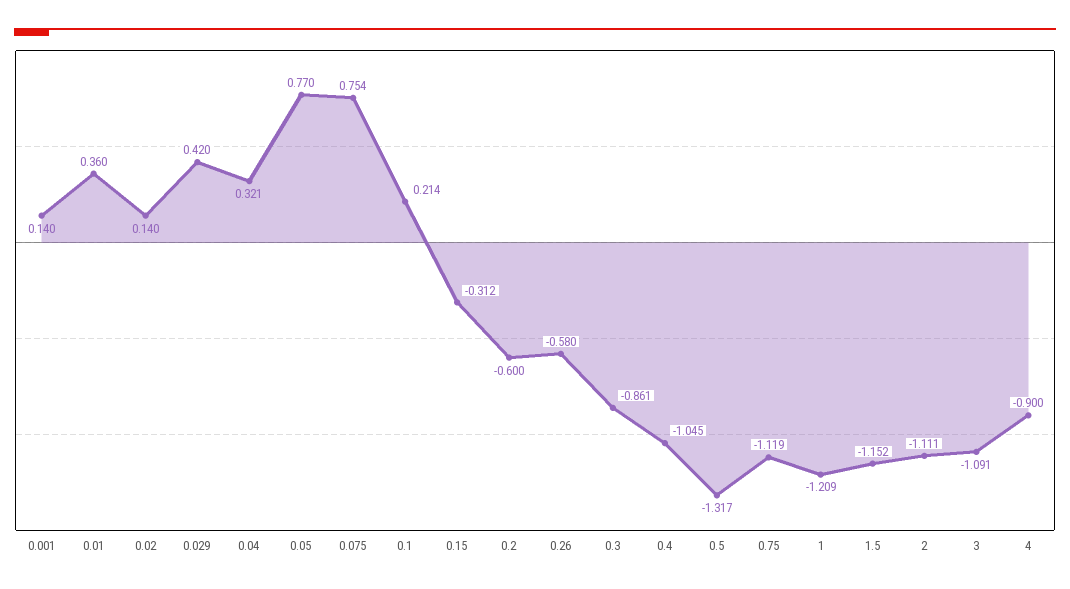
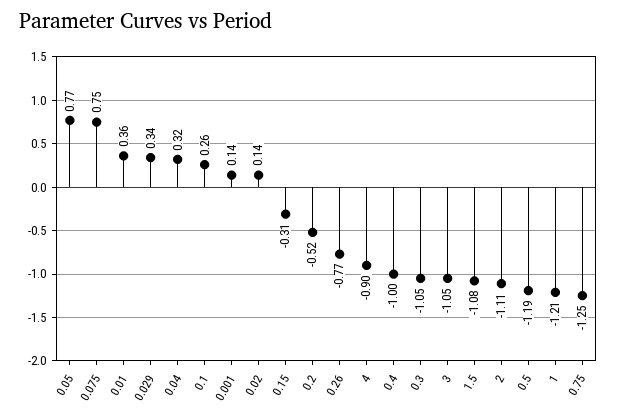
0.029: 0.42 -> 0.34
0.1: 0.214 -> 0.26
0.2: -0.6 -> -0.52
0.26: -0.58 -> -0.77
0.3: -0.861 -> -1.05
0.4: -1.045 -> -1
0.5: -1.317 -> -1.19
0.75: -1.119 -> -1.25
1.5: -1.152 -> -1.08
3: -1.091 -> -1.05

